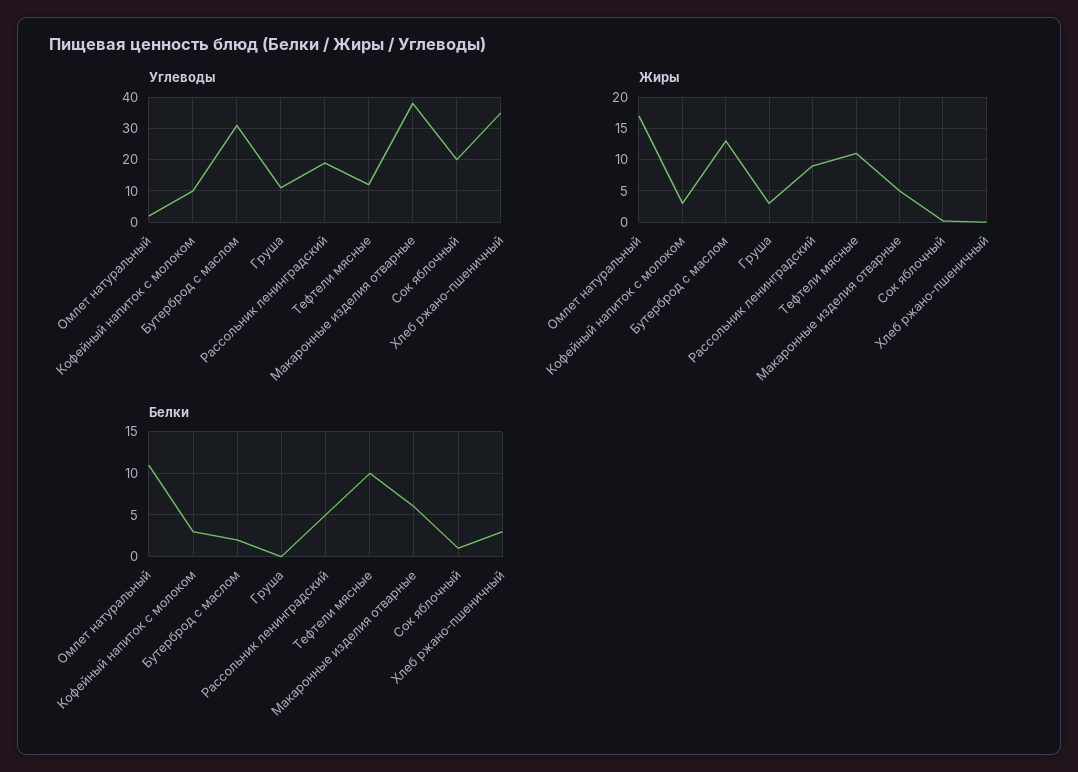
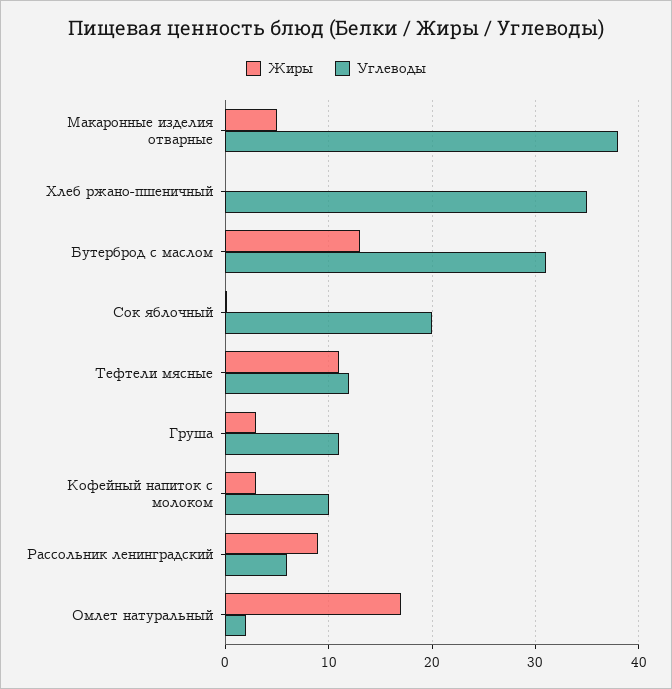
Углеводы, Рассольник ленинградский: 20 -> 6
Белки, Омлет натуральный: 11 -> none
Белки, Кофейный напиток с молоком: 3 -> none
Белки, Бутерброд с маслом: 2 -> none
Белки, Груша: 0 -> none
Белки, Рассольник ленинградский: 5 -> none
Белки, Тефтели мясные: 10 -> none
Белки, Макаронные изделия отварные: 6 -> none
Белки, Сок яблочный: 1 -> none
Белки, Хлеб ржано-пшеничный: 3 -> none

